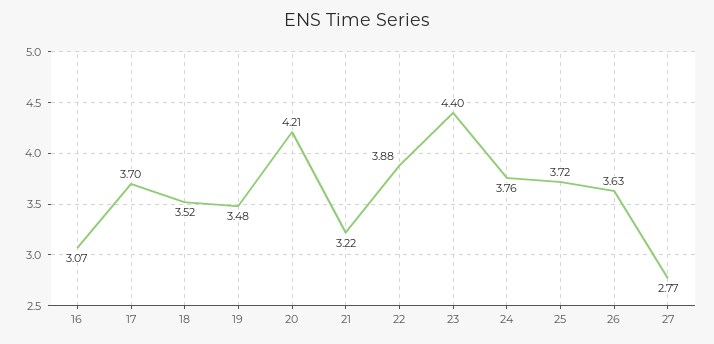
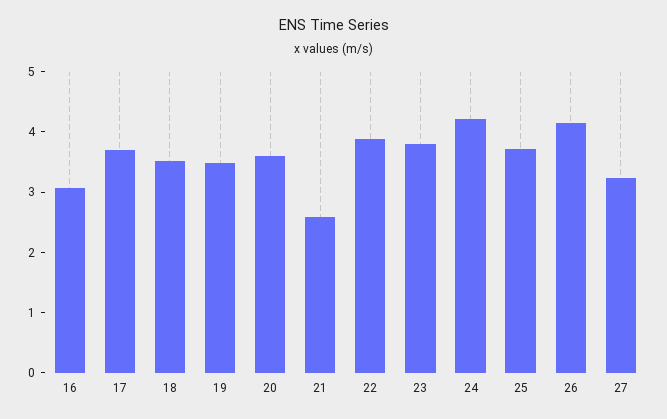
20: 4.21 -> 3.6
21: 3.22 -> 2.6
23: 4.4 -> 3.8
24: 3.76 -> 4.2
26: 3.63 -> 4.2
27: 2.77 -> 3.2

